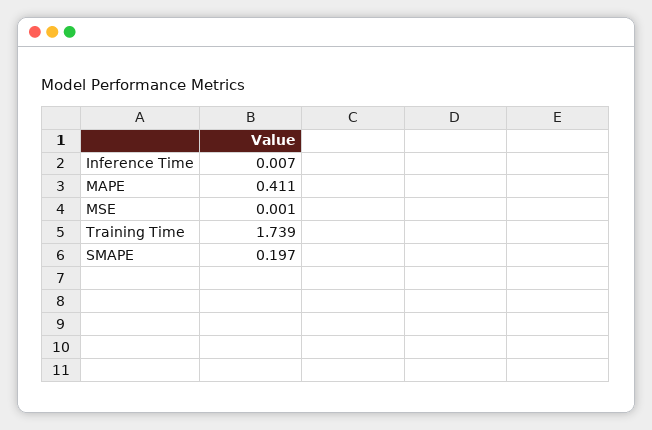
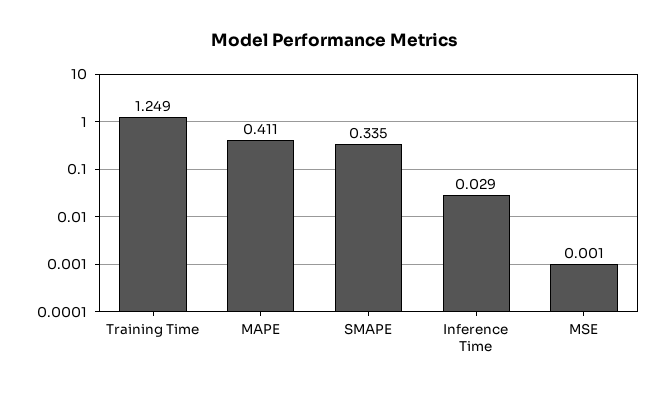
Inference Time: 0.007 -> 0.029
Training Time: 1.739 -> 1.249
SMAPE: 0.197 -> 0.335

